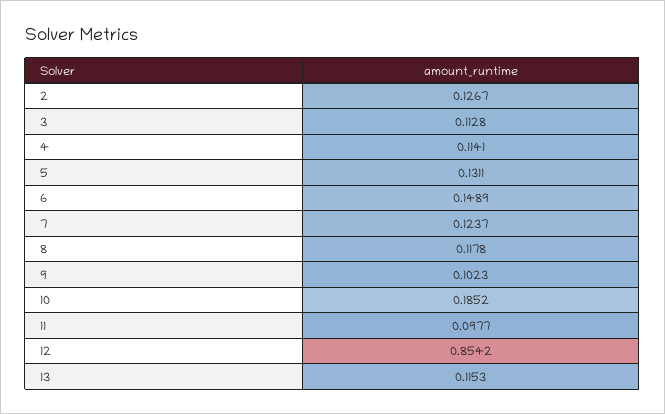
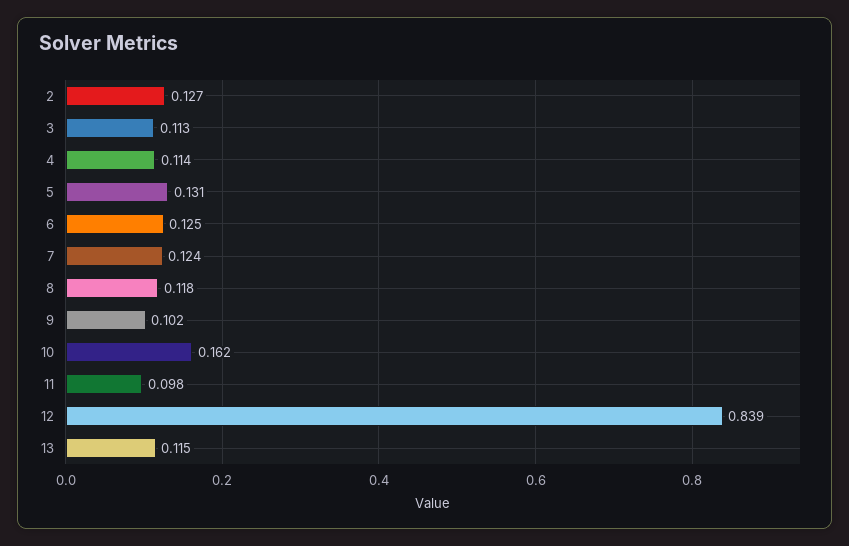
6: 0.1489 -> 0.125
10: 0.1852 -> 0.162
12: 0.8542 -> 0.839

